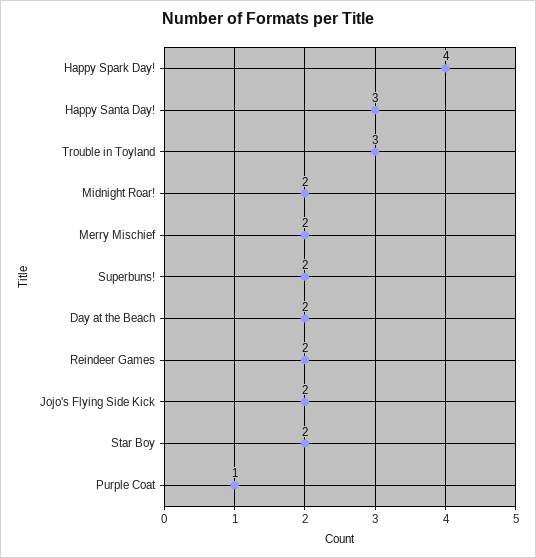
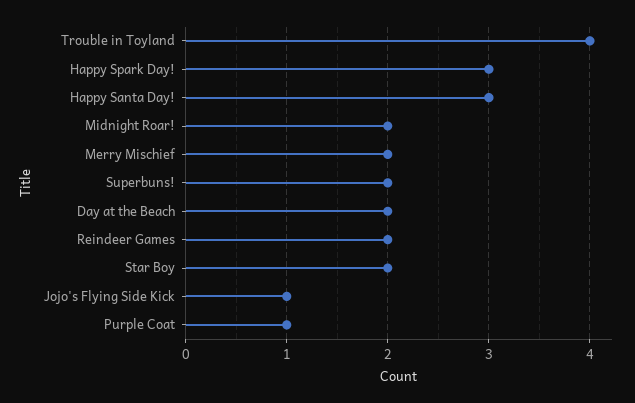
Happy Spark Day!: 4 -> 3
Trouble in Toyland: 3 -> 4
Jojo's Flying Side Kick: 2 -> 1

